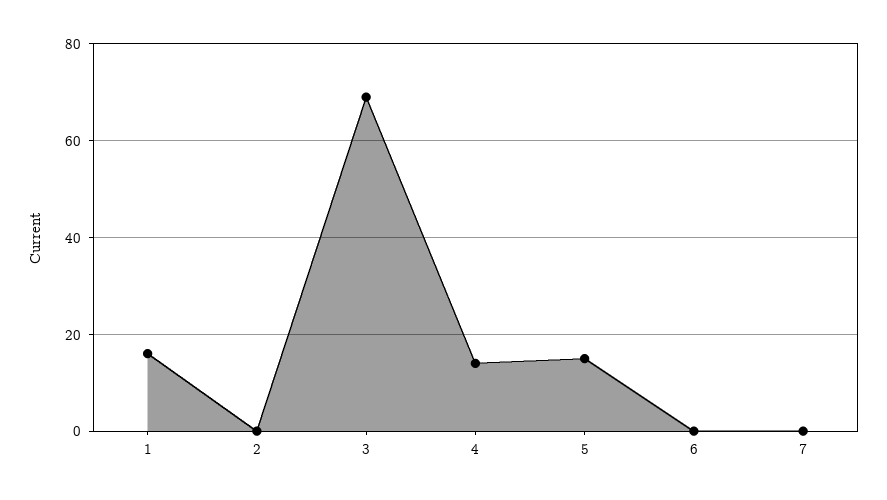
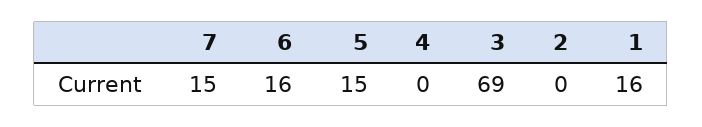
4: 15 -> 0
6: 0 -> 16
7: 0 -> 15

